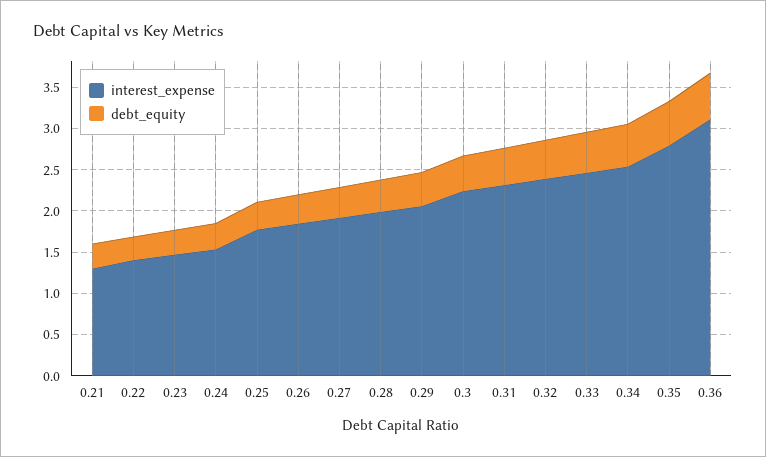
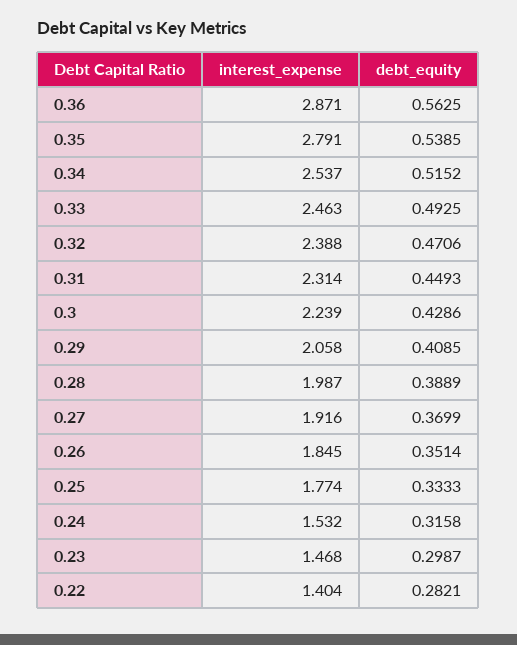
interest_expense, 0.21: 1.3 -> none
debt_equity, 0.21: 0.3 -> none
interest_expense, 0.36: 3.1 -> 2.871

